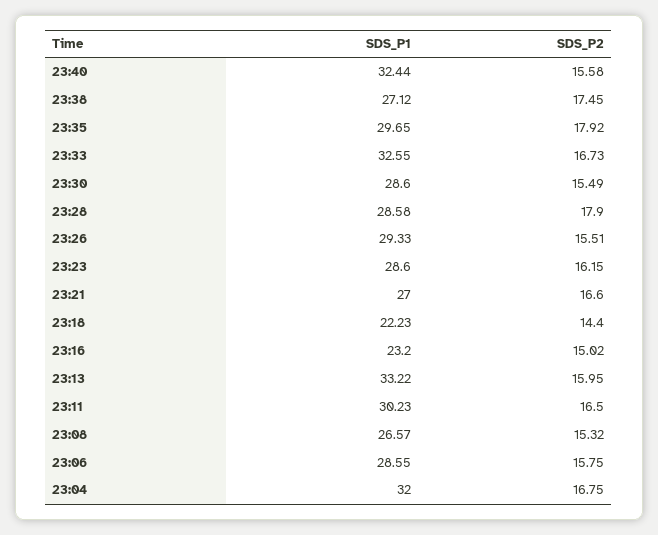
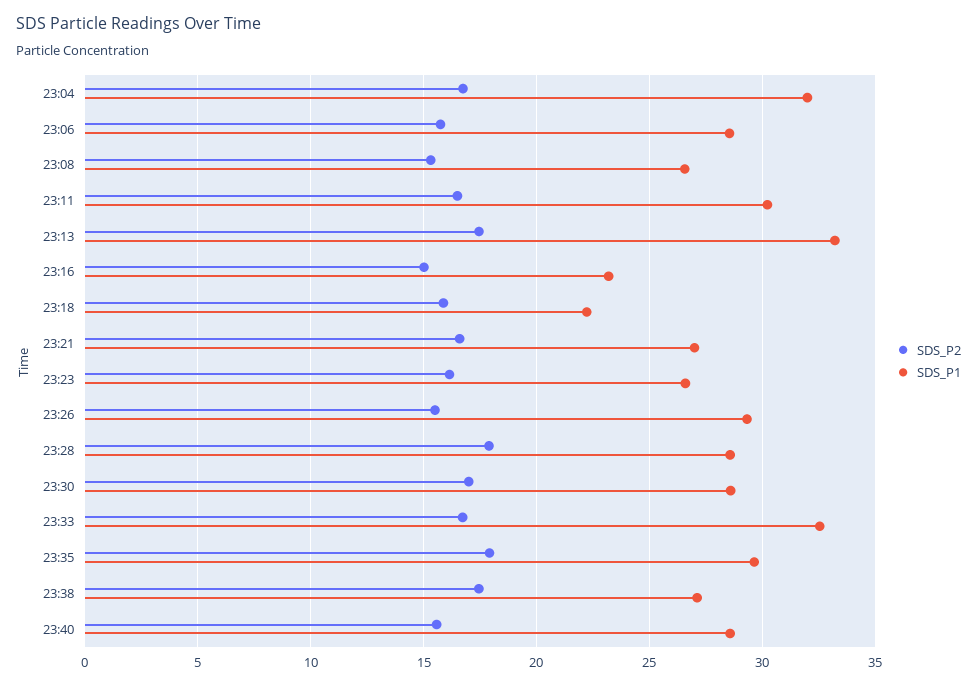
SDS_P1, 23:40: 32.44 -> 28.5
SDS_P2, 23:30: 15.49 -> 17
SDS_P1, 23:23: 28.6 -> 26.5
SDS_P2, 23:18: 14.4 -> 16
SDS_P2, 23:13: 15.95 -> 17.5

